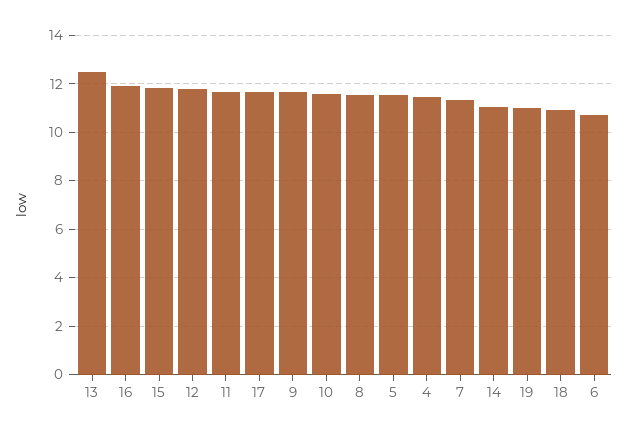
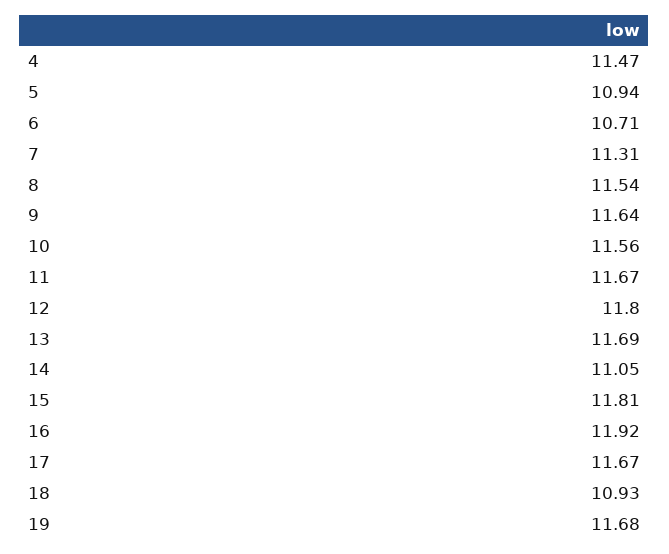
13: 12.5 -> 11.69
5: 11.5 -> 10.94
19: 11 -> 11.68

